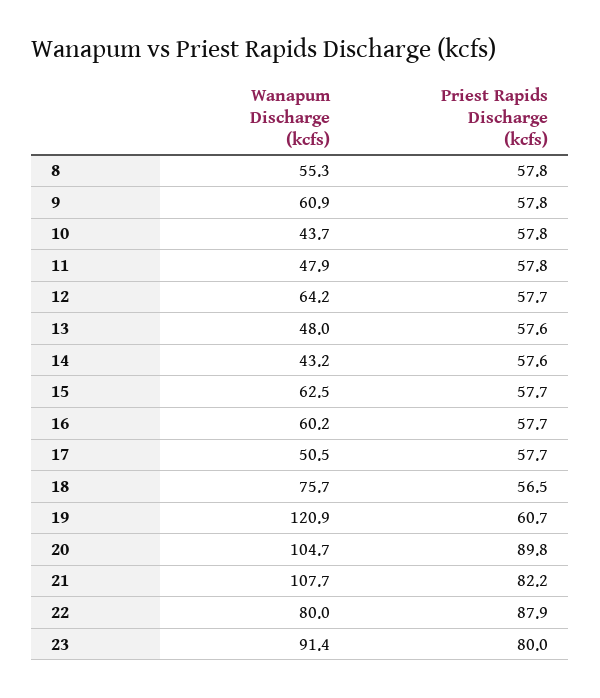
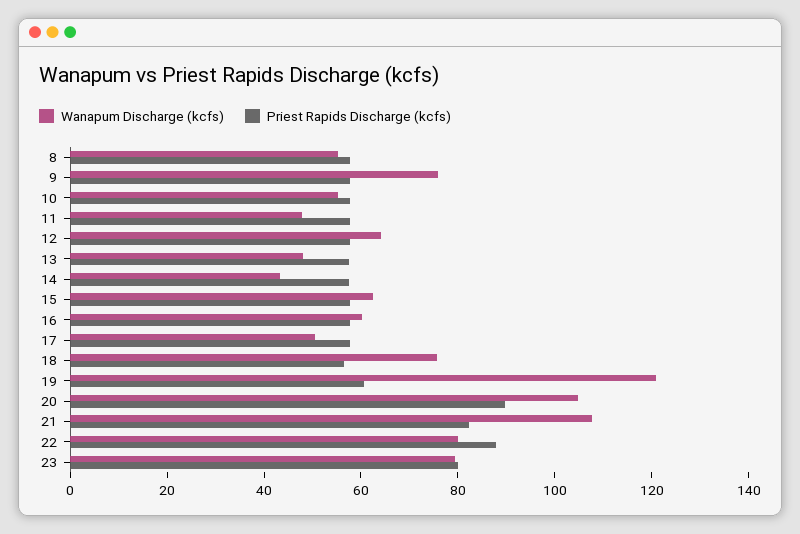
Wanapum Discharge (kcfs), 9: 60.9 -> 75
Wanapum Discharge (kcfs), 10: 43.7 -> 55
Wanapum Discharge (kcfs), 23: 91.4 -> 80

